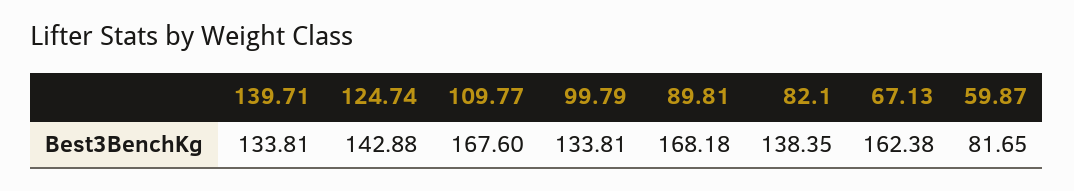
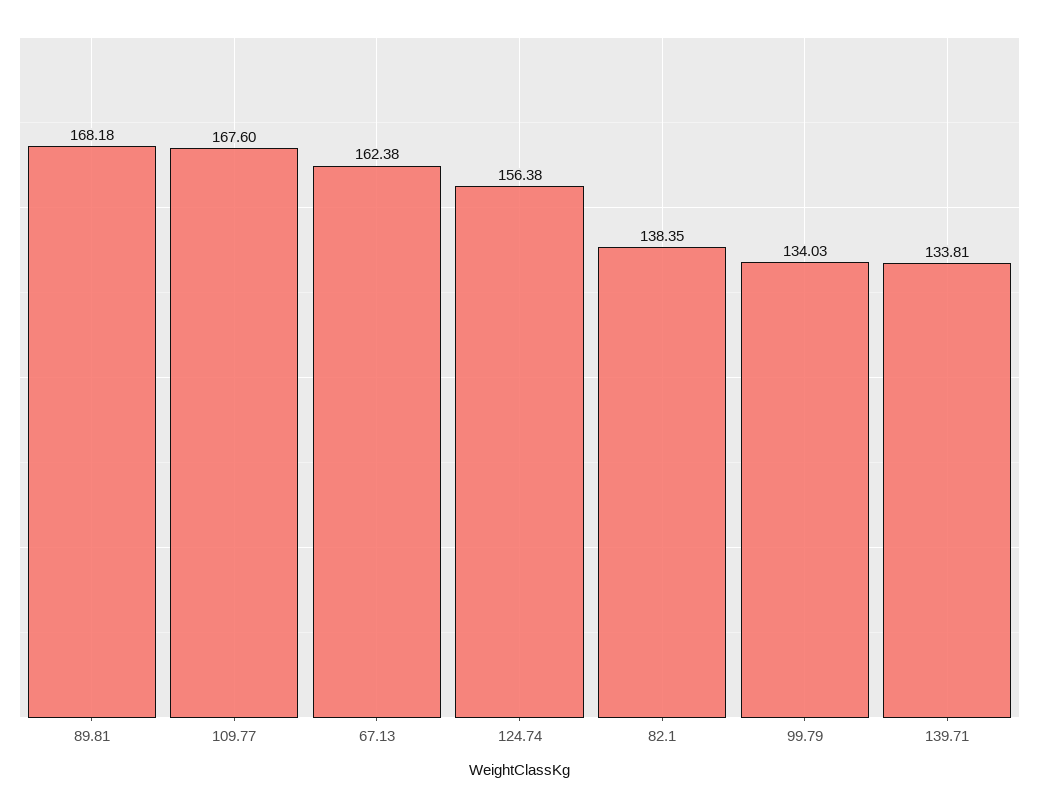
124.74: 142.88 -> 156.38
99.79: 133.81 -> 134.03
59.87: 81.65 -> none

